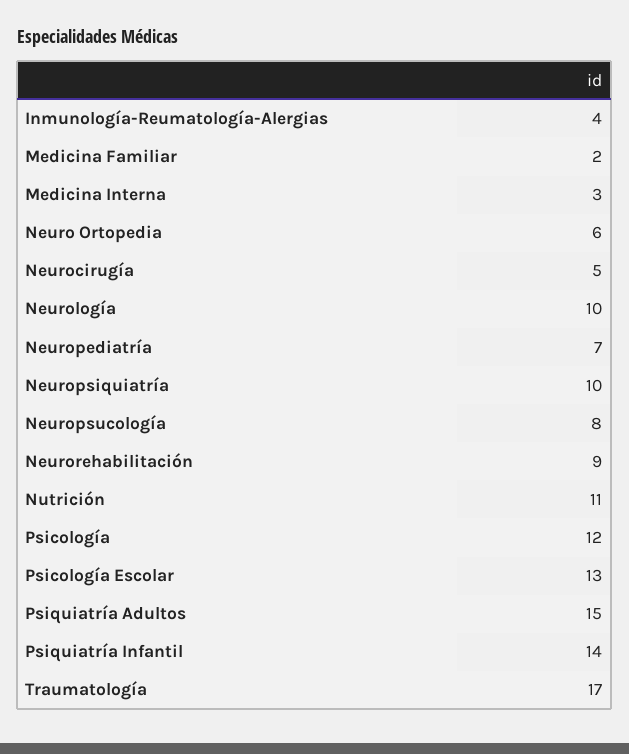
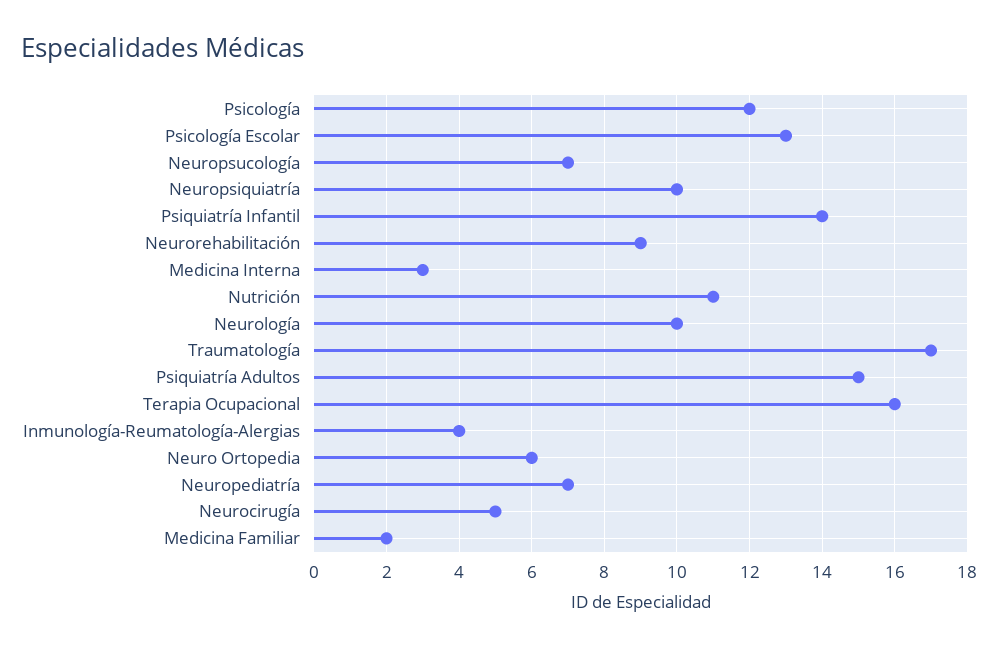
Neuropsucología: 8 -> 7
Terapia Ocupacional: none -> 16

